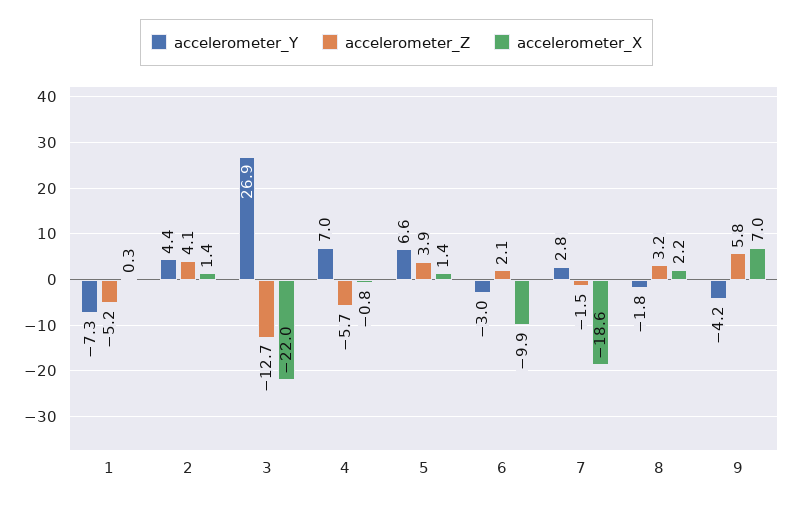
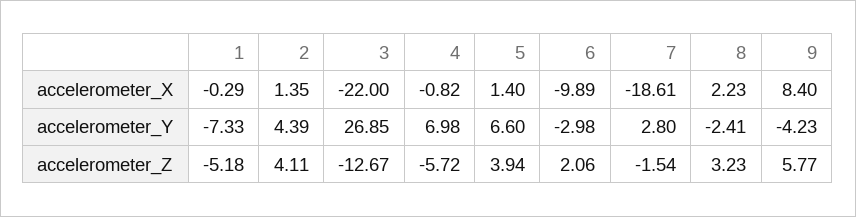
accelerometer_X, 1: 0.3 -> -0.29
accelerometer_Y, 8: -1.8 -> -2.41
accelerometer_X, 9: 7 -> 8.4

